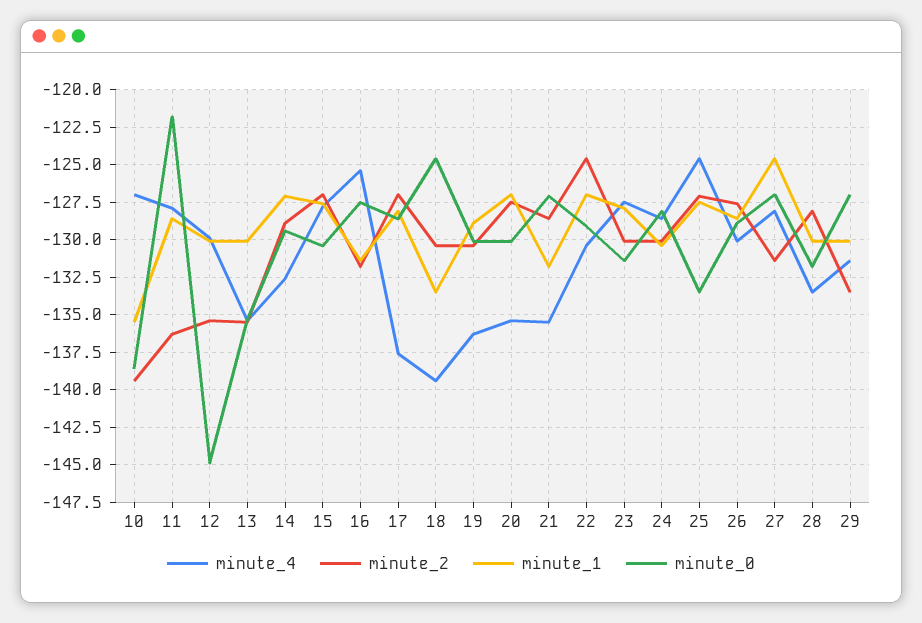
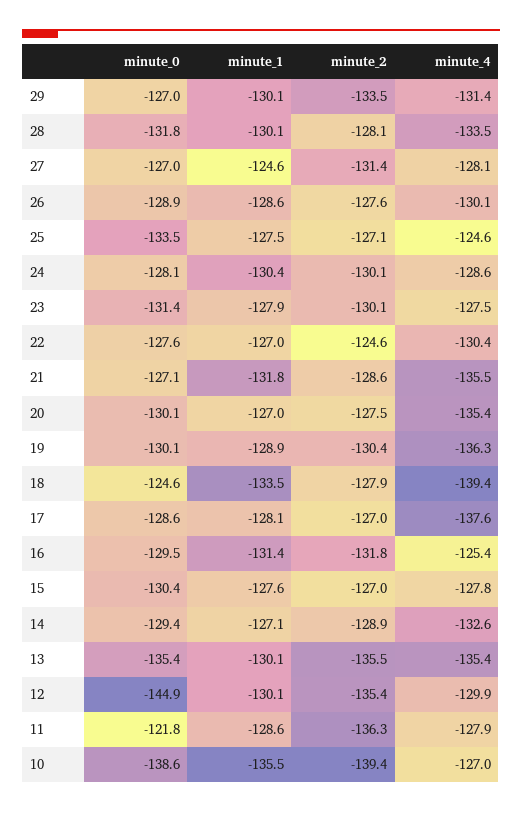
minute_0, 16: -127.5 -> -129.5
minute_2, 18: -130.5 -> -127.9
minute_0, 22: -129 -> -127.6

